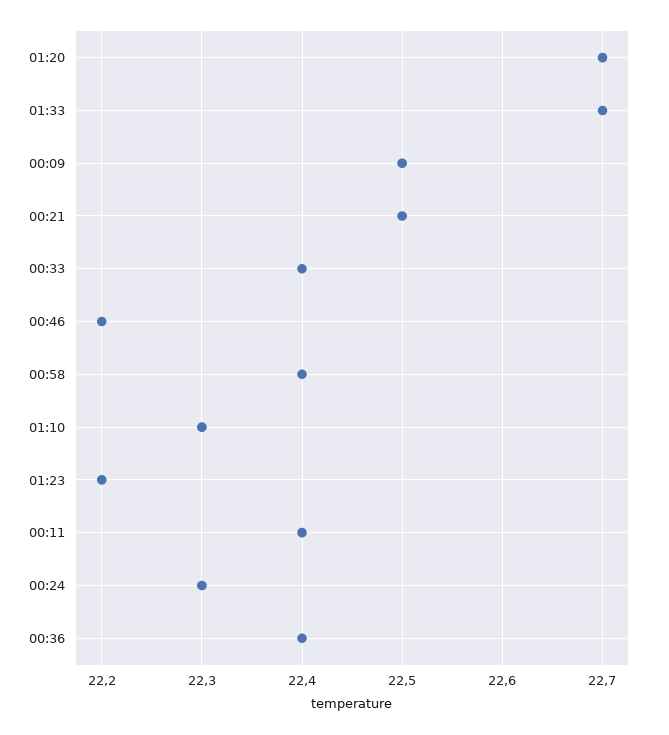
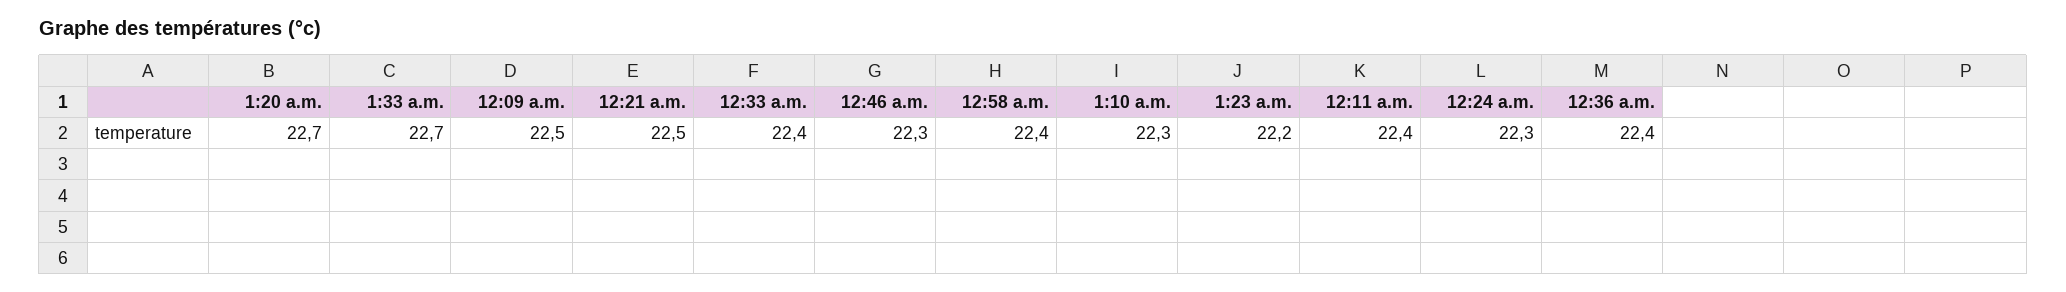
00:46: 22.2 -> 22.3

